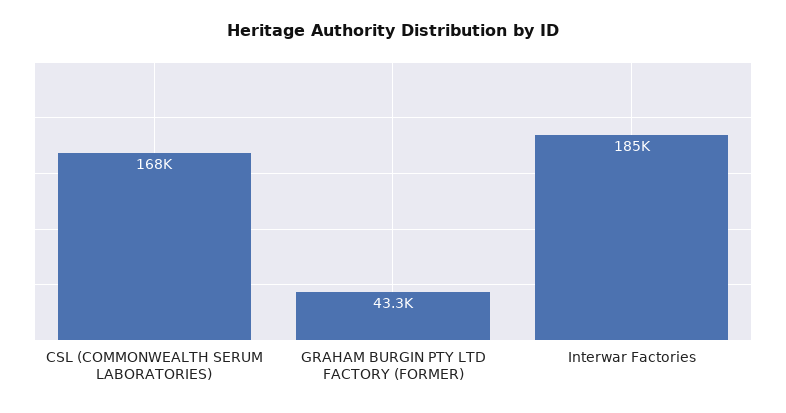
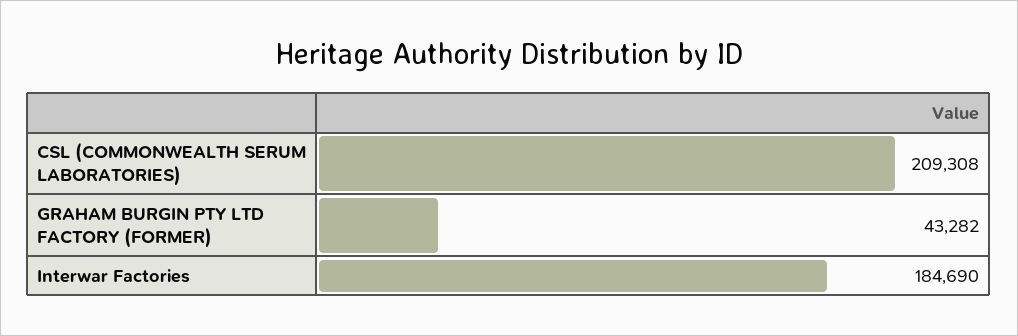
CSL (COMMONWEALTH SERUM LABORATORIES): 168000 -> 209308

